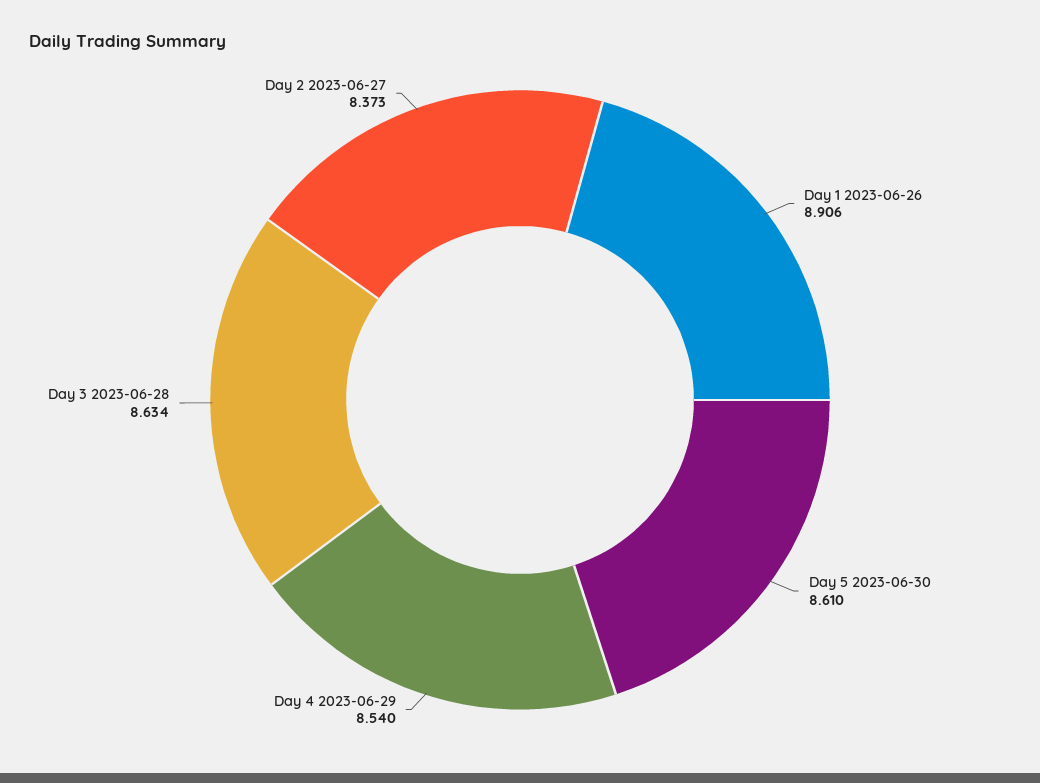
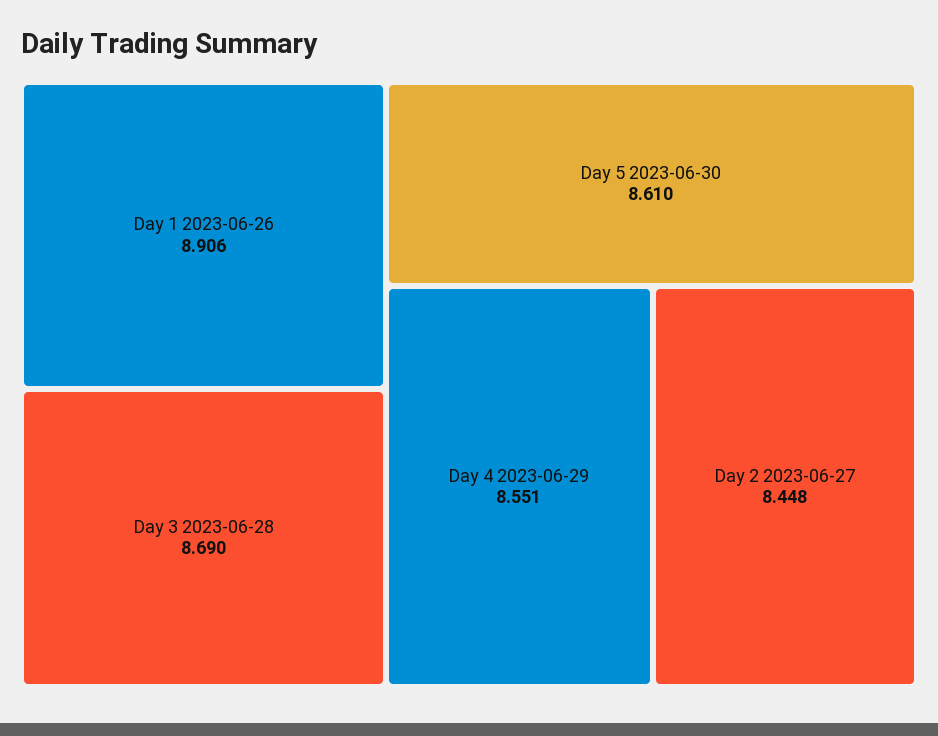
Day 4 2023-06-29: 8.54 -> 8.551
Day 3 2023-06-28: 8.634 -> 8.69
Day 2 2023-06-27: 8.373 -> 8.448

